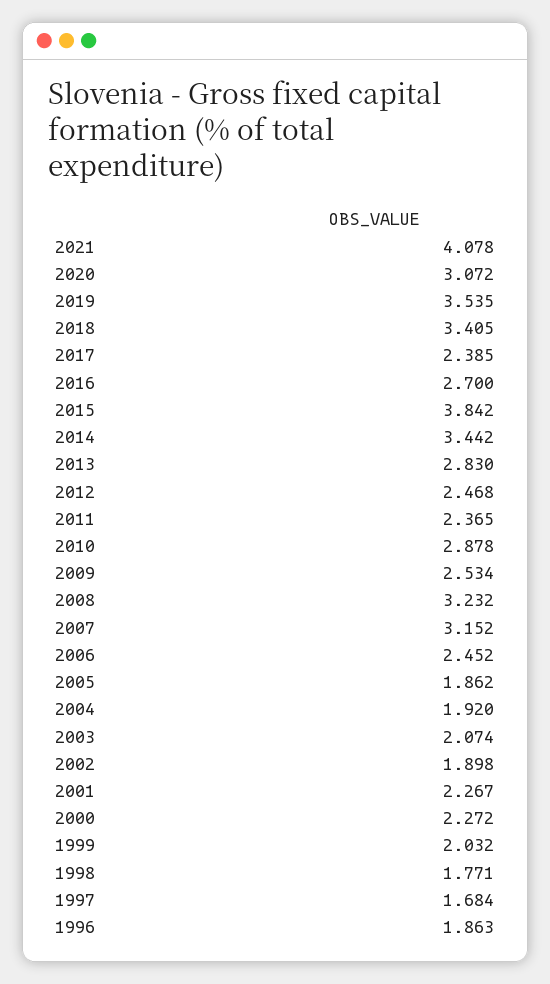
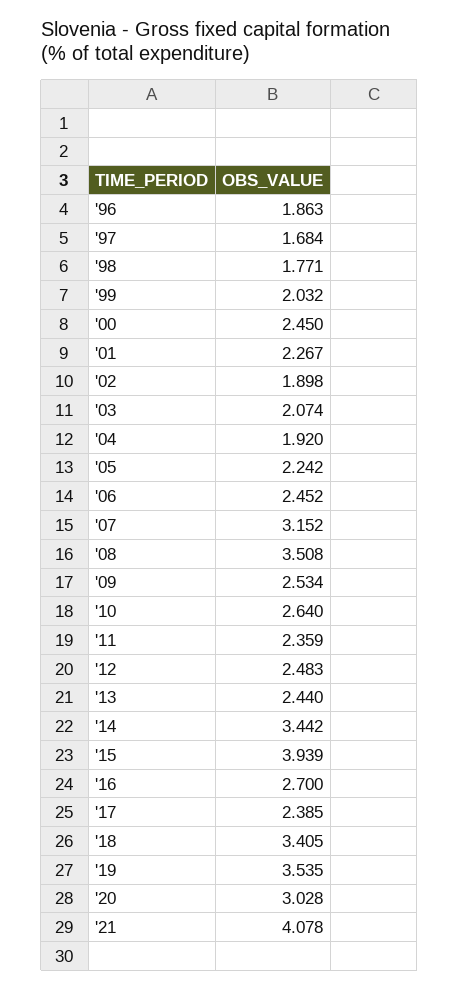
2020: 3.072 -> 3.028
2015: 3.842 -> 3.939
2013: 2.83 -> 2.44
2012: 2.468 -> 2.483
2011: 2.365 -> 2.359
2010: 2.878 -> 2.64
2008: 3.232 -> 3.508
2005: 1.862 -> 2.242
2000: 2.272 -> 2.45

